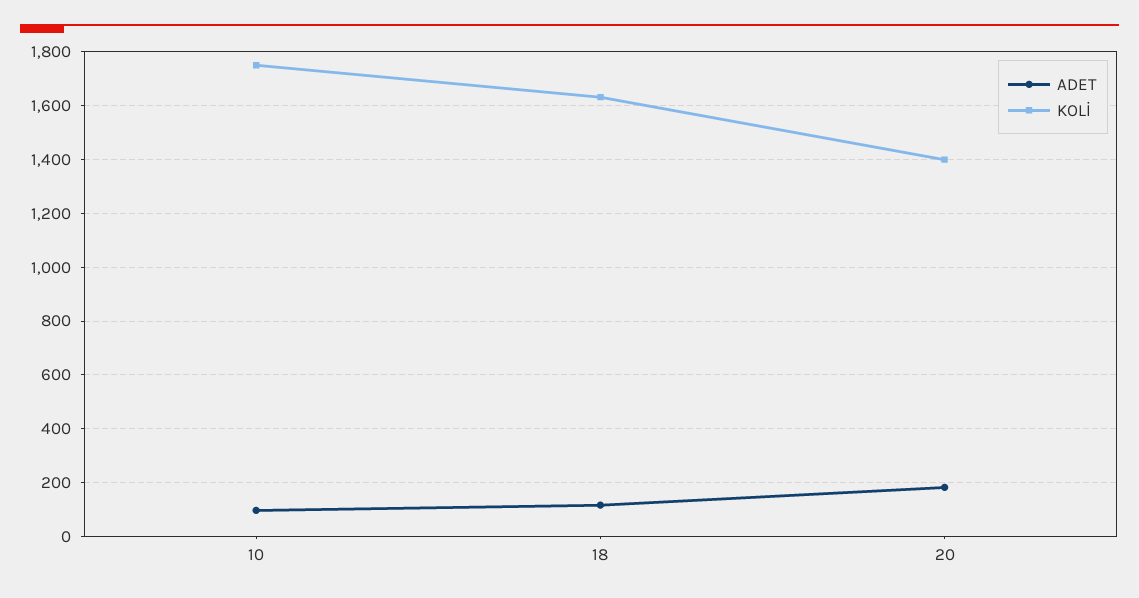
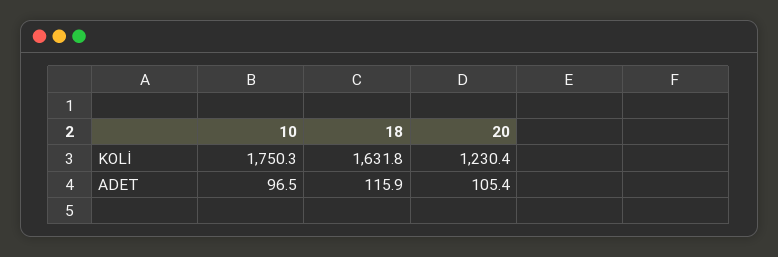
ADET, 20: 175 -> 105.4
KOLİ, 20: 1400 -> 1230.4

